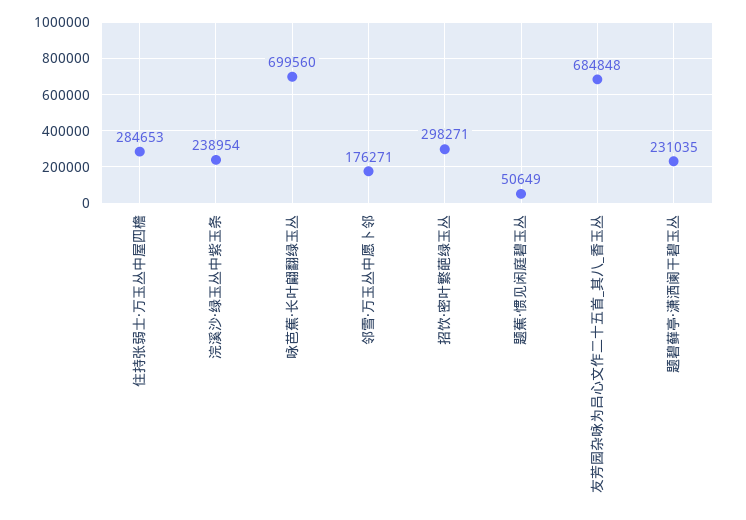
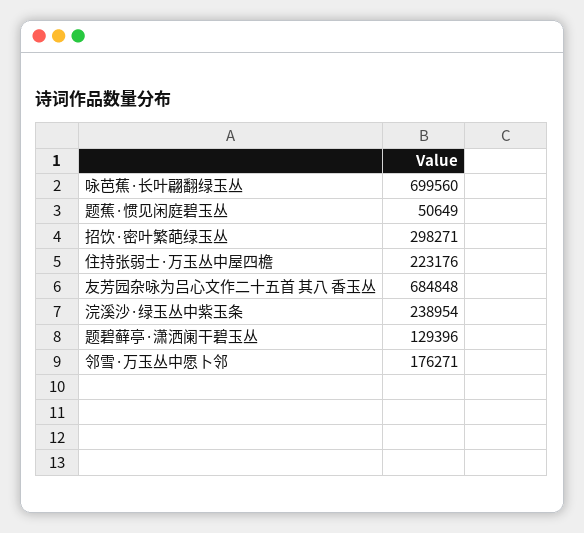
住持张弱士·万玉丛中屋四檐: 284653 -> 223176
题碧藓亭·潇洒阑干碧玉丛: 231035 -> 129396

